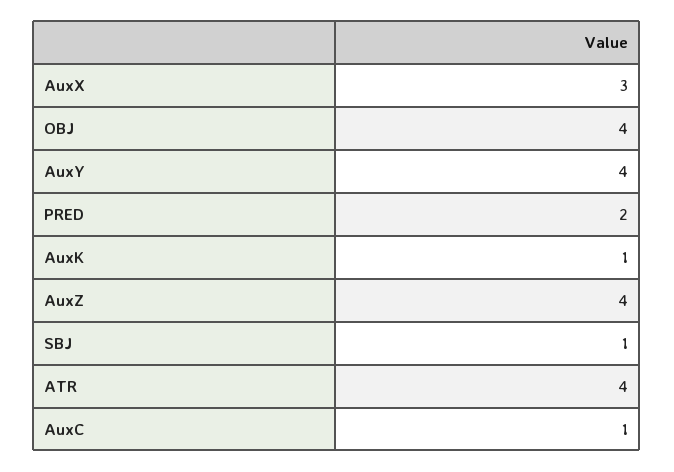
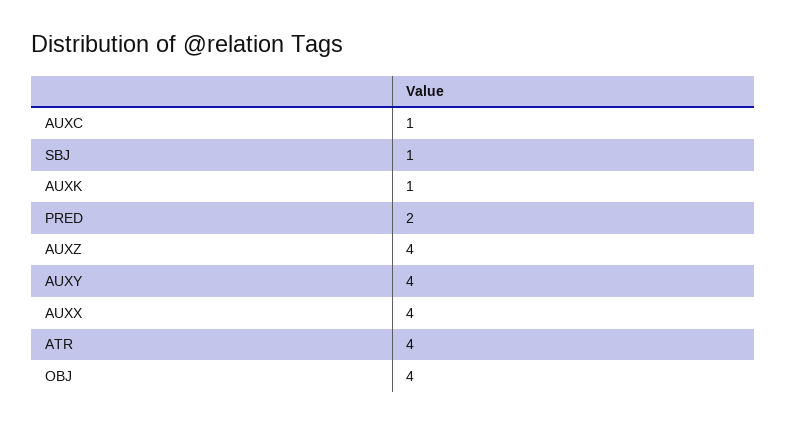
AuxX: 3 -> 4

